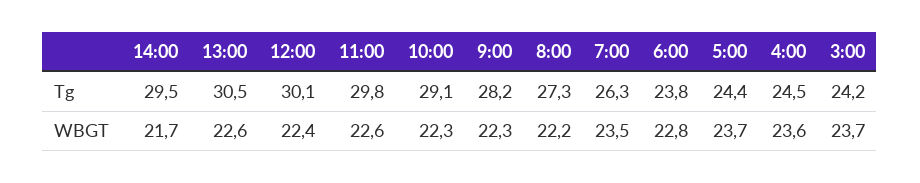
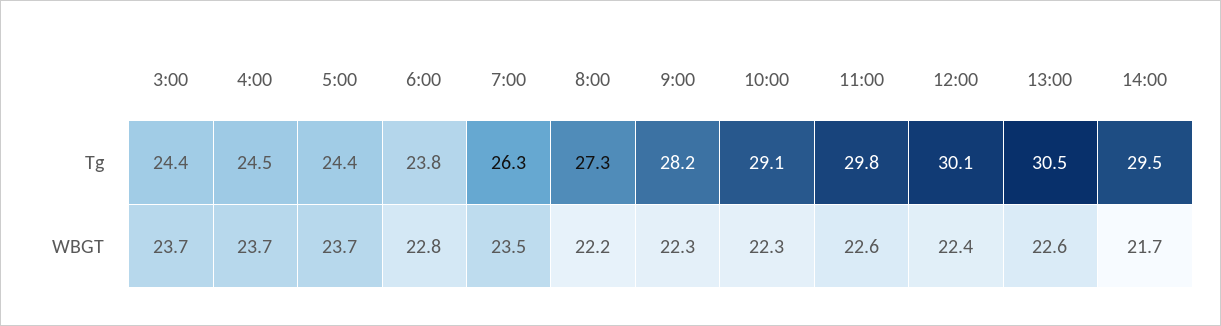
3:00, Tg: 24.2 -> 24.4
4:00, WBGT: 23.6 -> 23.7

